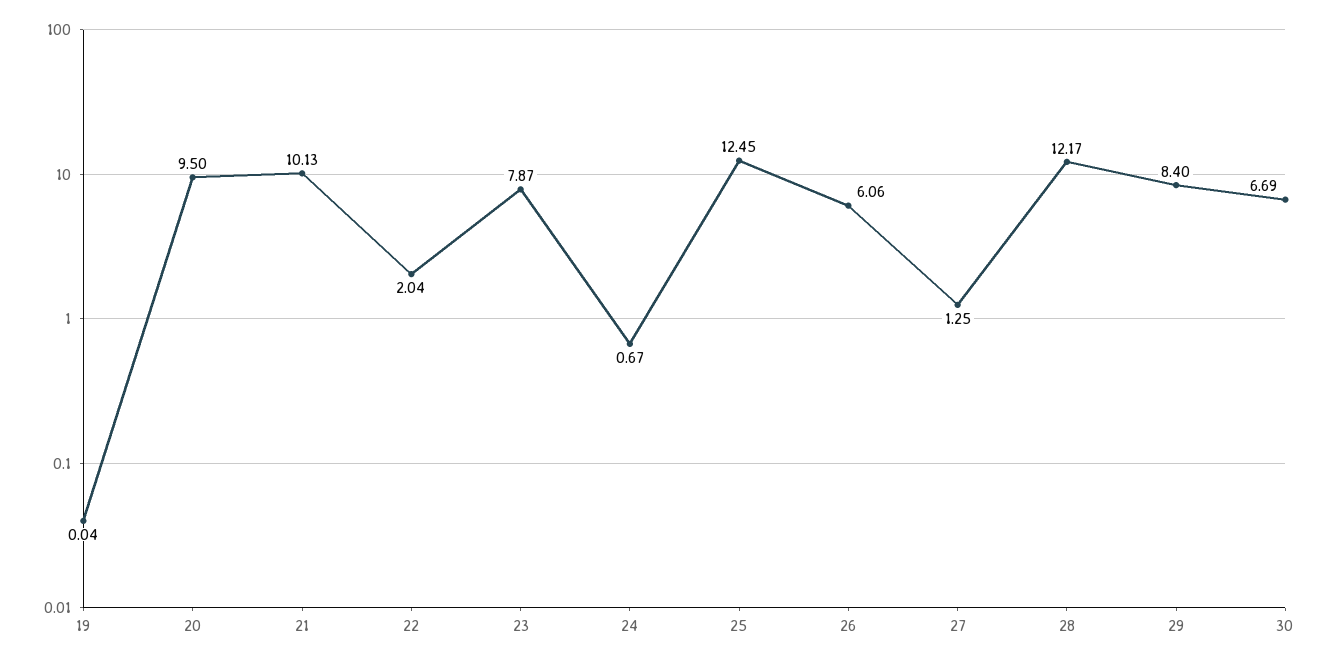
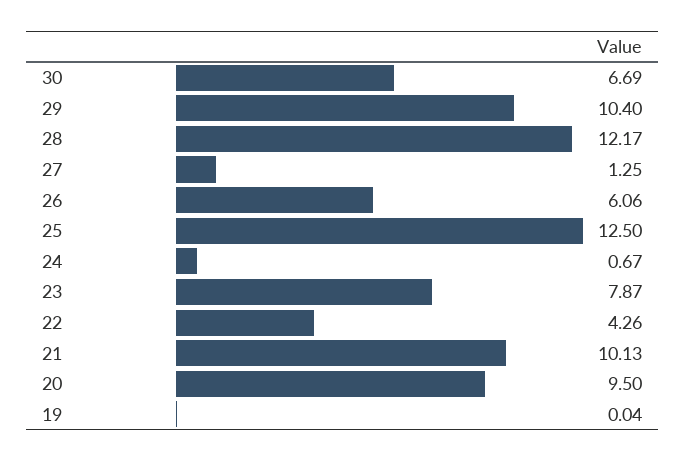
22: 2.04 -> 4.26
25: 12.45 -> 12.5
29: 8.4 -> 10.4

